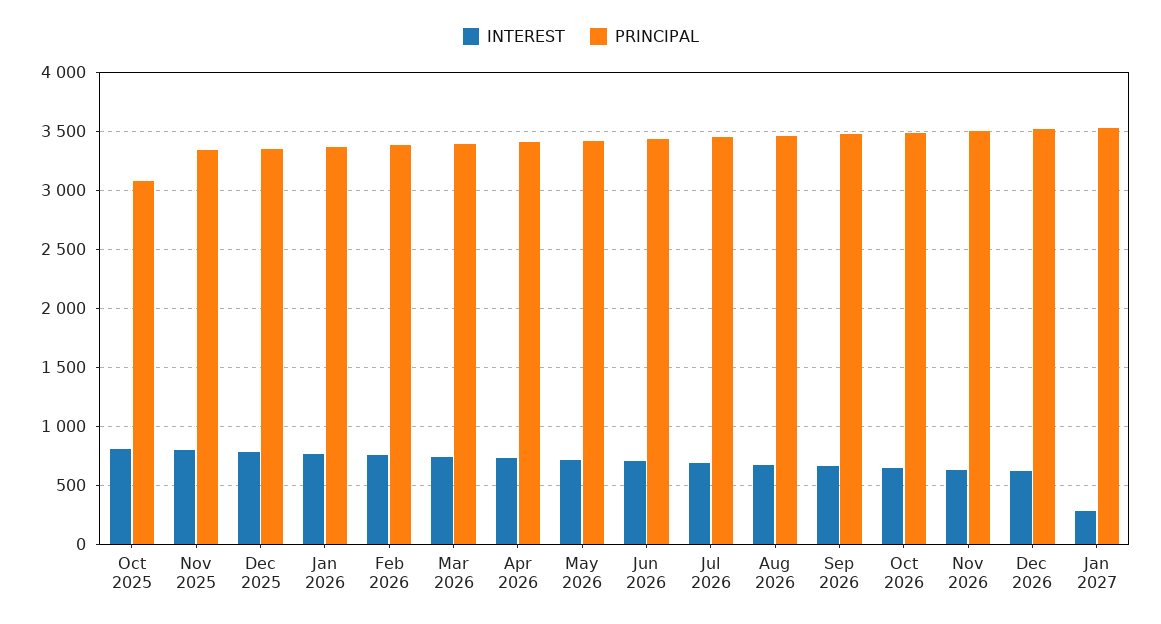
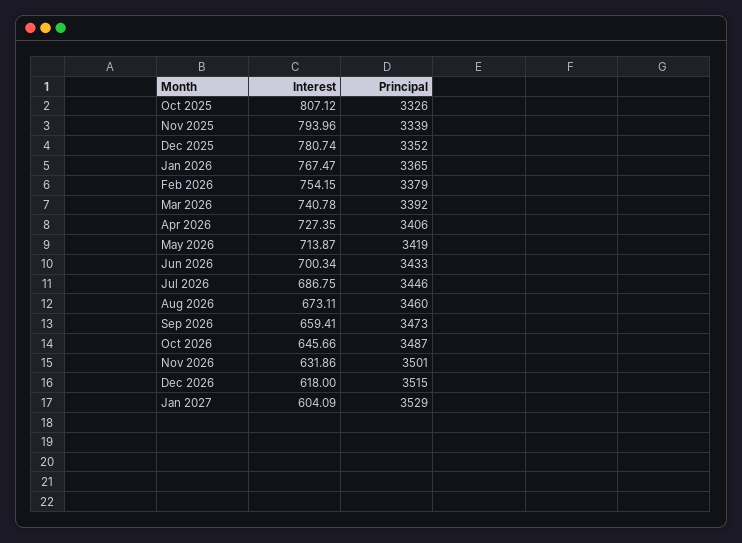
PRINCIPAL, Oct 2025: 3100 -> 3326
INTEREST, Jan 2027: 300 -> 604.09

